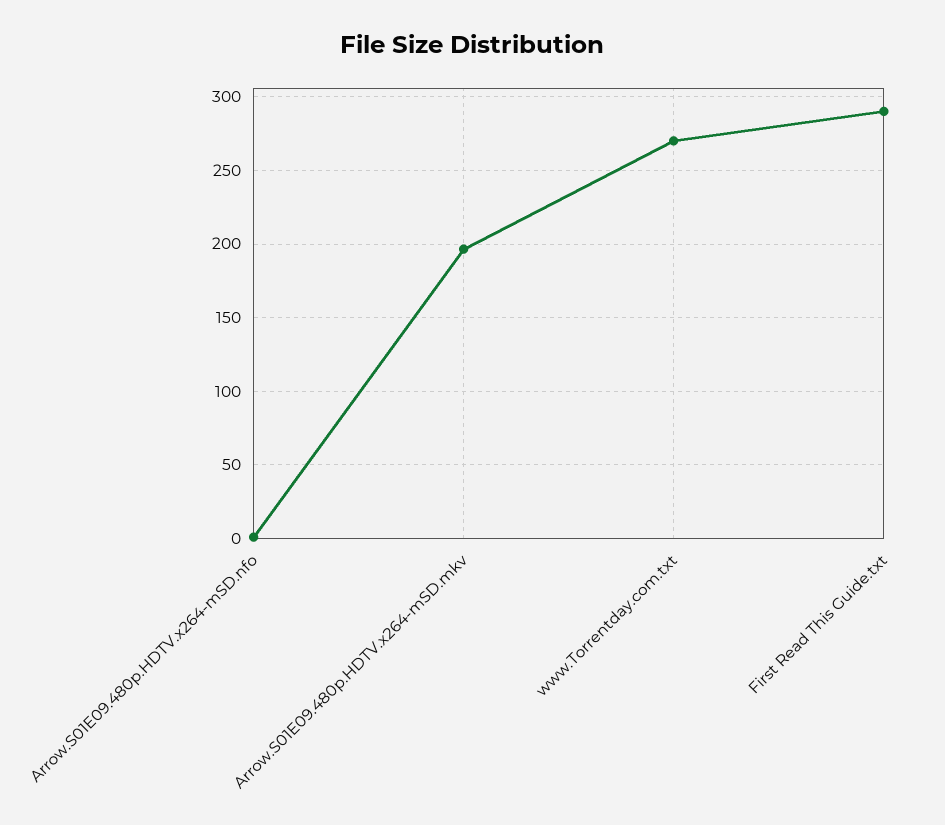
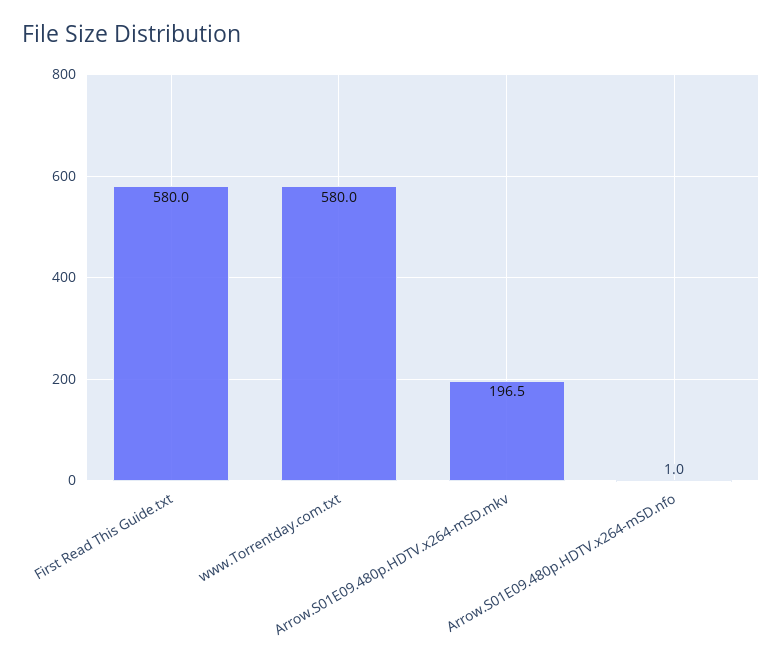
www.Torrentday.com.txt: 270 -> 580
First Read This Guide.txt: 290 -> 580

